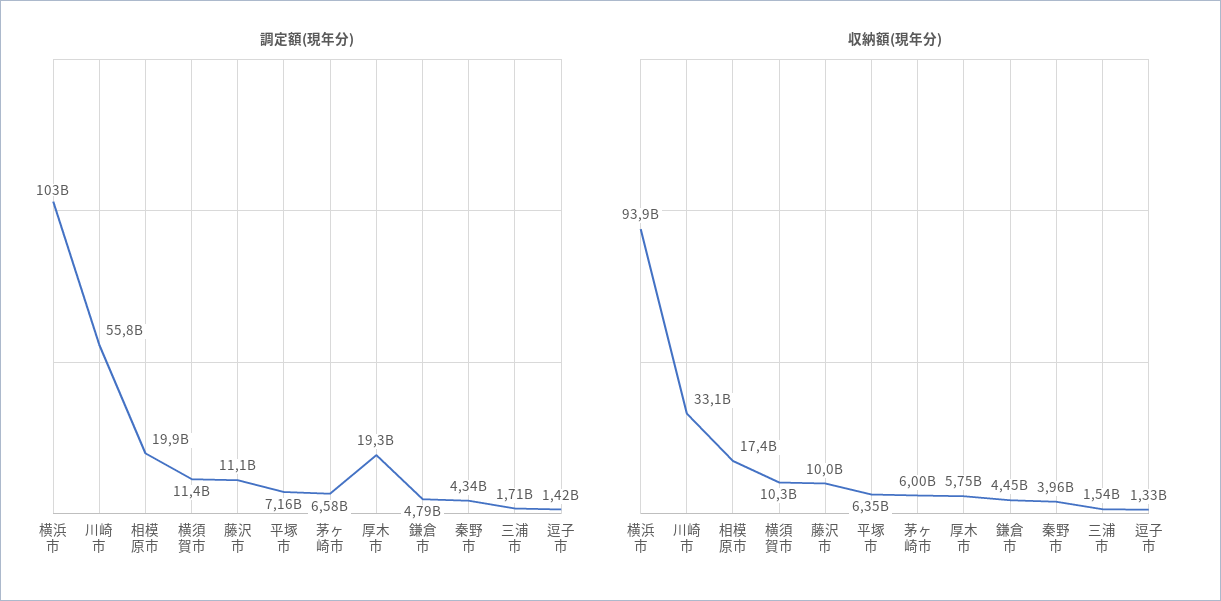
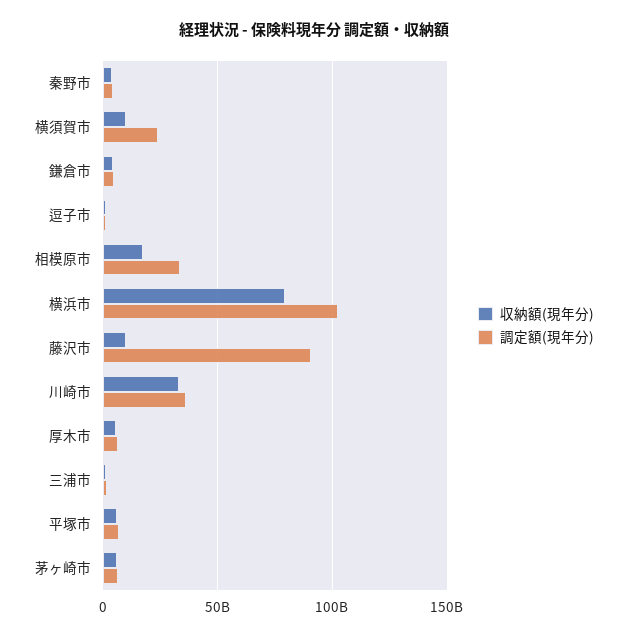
調定額(現年分), 川崎市: 55800000000 -> 35000000000
調定額(現年分), 相模原市: 19900000000 -> 35000000000
調定額(現年分), 横須賀市: 11400000000 -> 25000000000
調定額(現年分), 藤沢市: 11100000000 -> 90000000000
調定額(現年分), 厚木市: 19300000000 -> 5000000000
収納額(現年分), 横浜市: 93900000000 -> 80000000000

